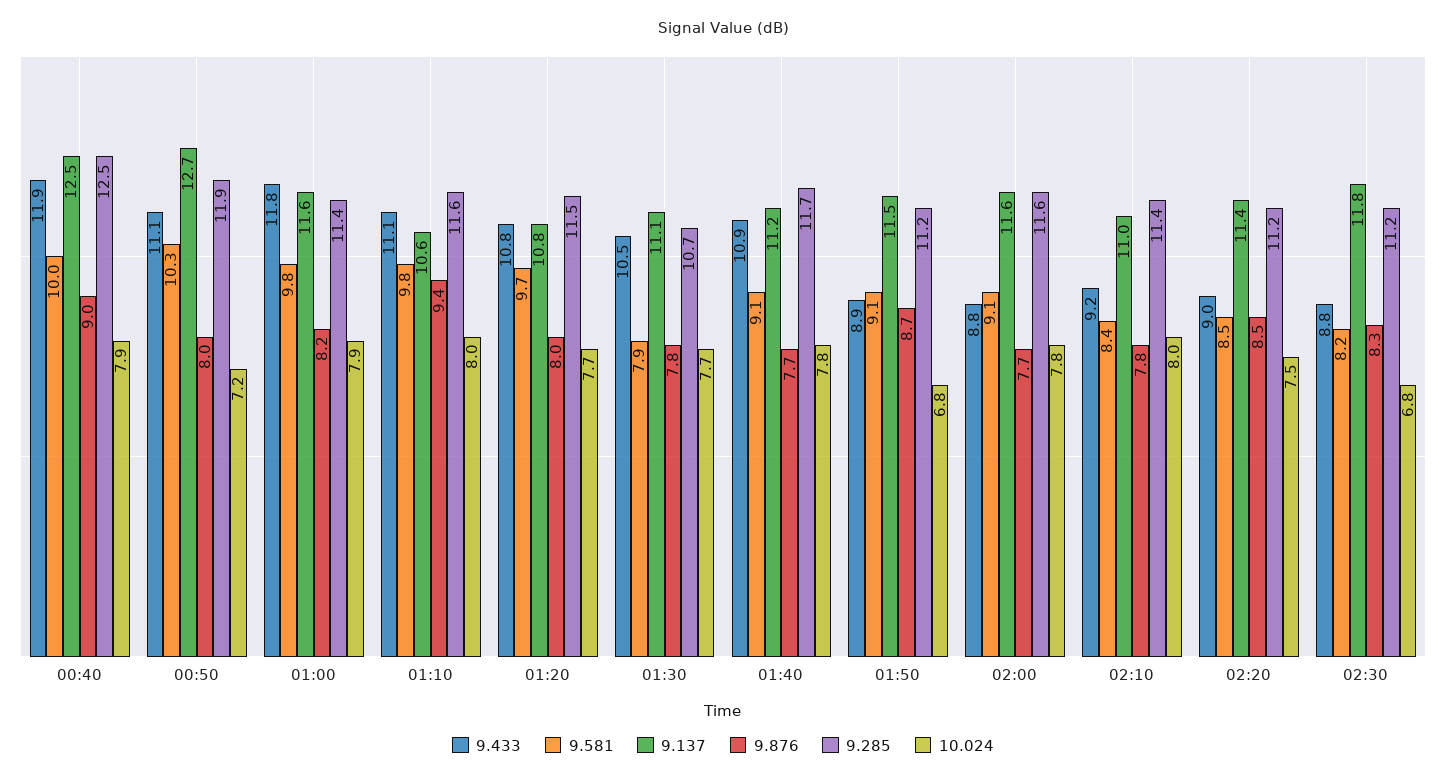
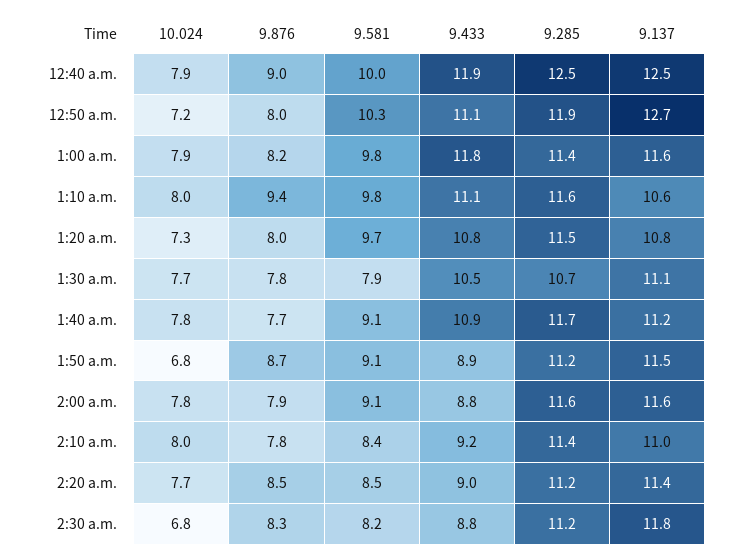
10.024, 01:20: 7.7 -> 7.3
9.876, 02:00: 7.7 -> 7.9
10.024, 02:20: 7.5 -> 7.7

